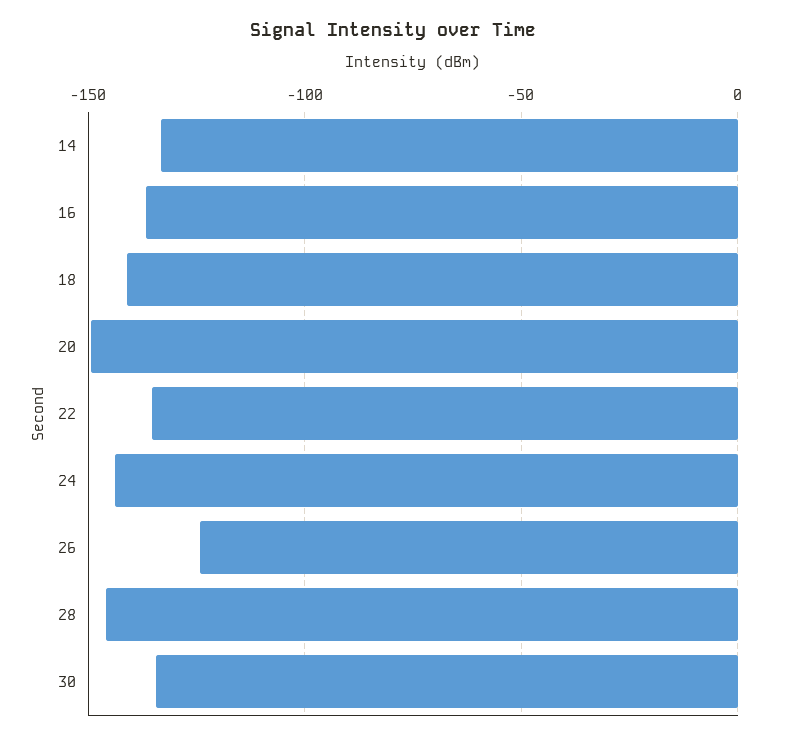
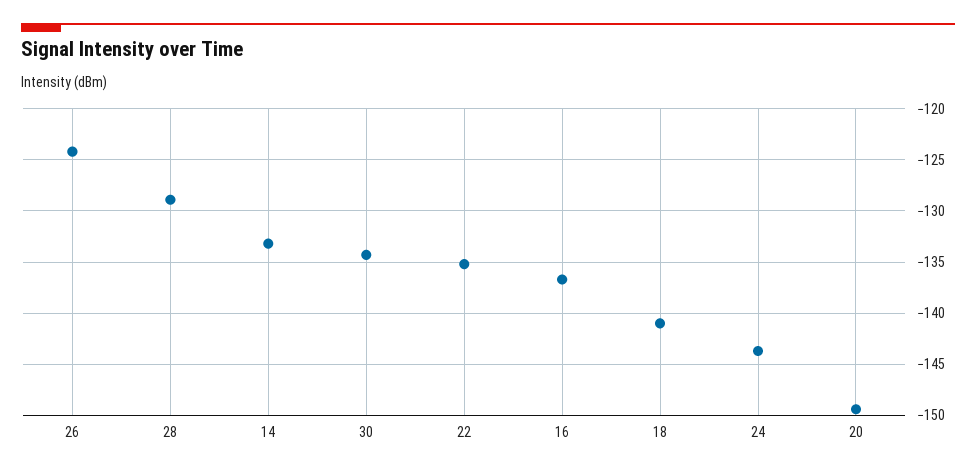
28: -145 -> -129

